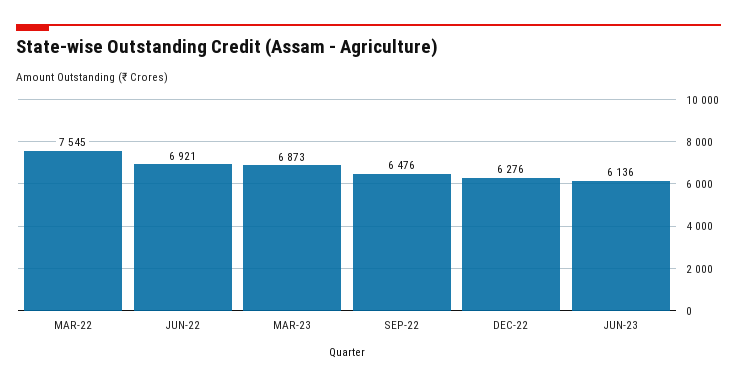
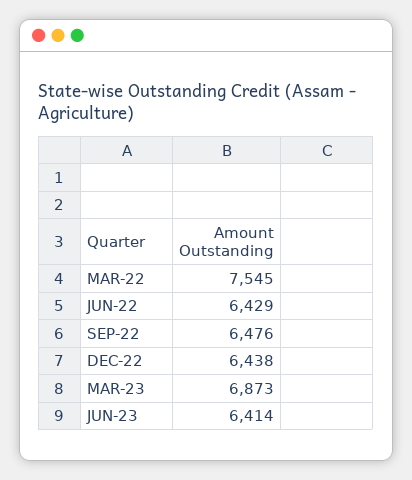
JUN-22: 6921 -> 6429
DEC-22: 6276 -> 6438
JUN-23: 6136 -> 6414

